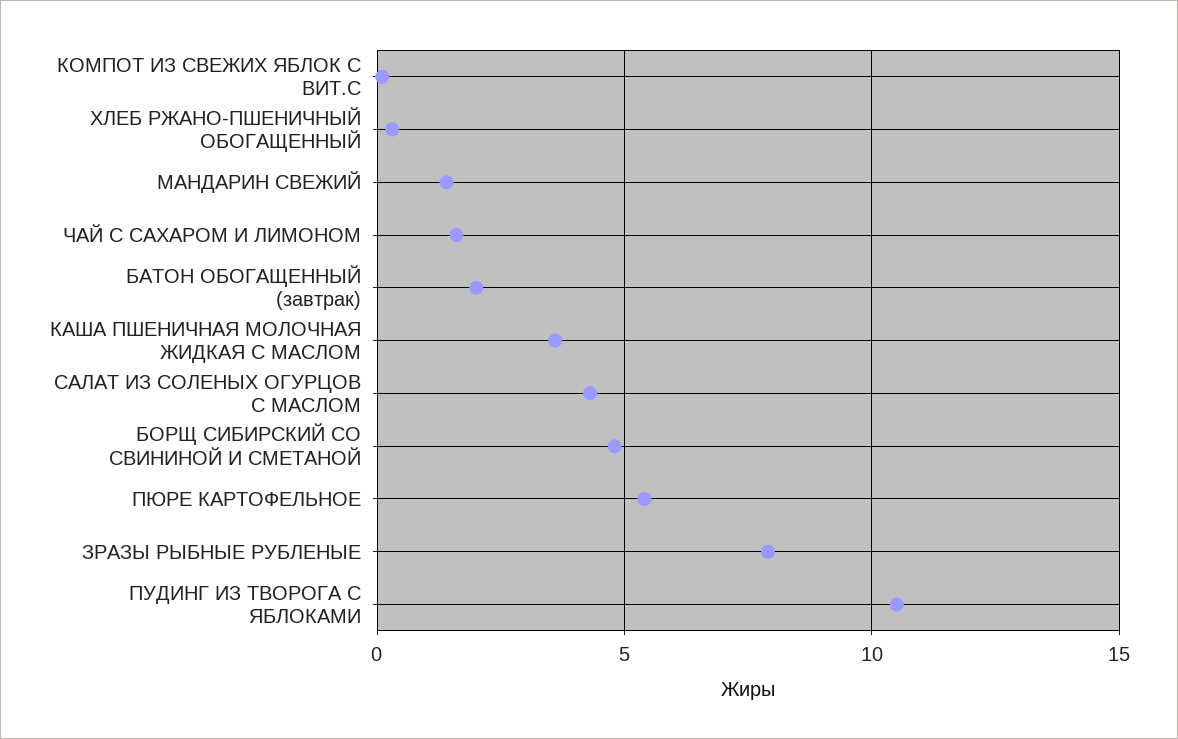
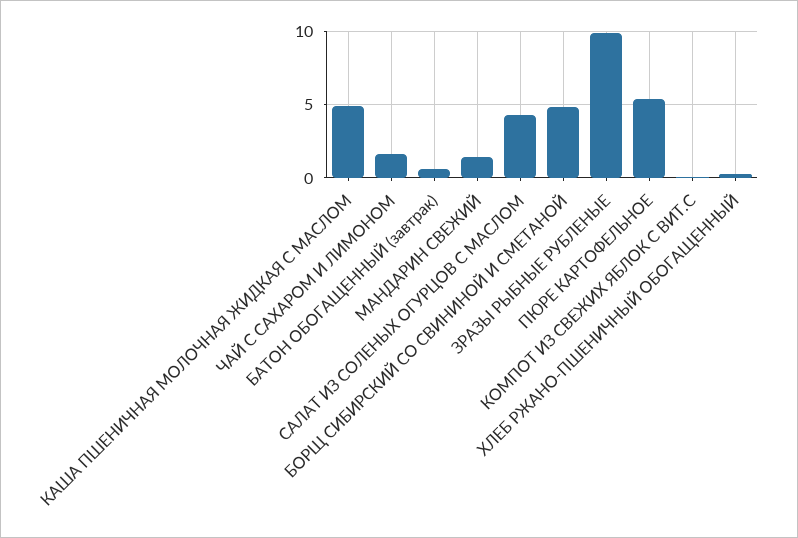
БАТОН ОБОГАЩЕННЫЙ (завтрак): 2 -> 0.5
КАША ПШЕНИЧНАЯ МОЛОЧНАЯ ЖИДКАЯ С МАСЛОМ: 3.5 -> 5
ЗРАЗЫ РЫБНЫЕ РУБЛЕНЫЕ: 8 -> 10
ПУДИНГ ИЗ ТВОРОГА С ЯБЛОКАМИ: 10.5 -> none

